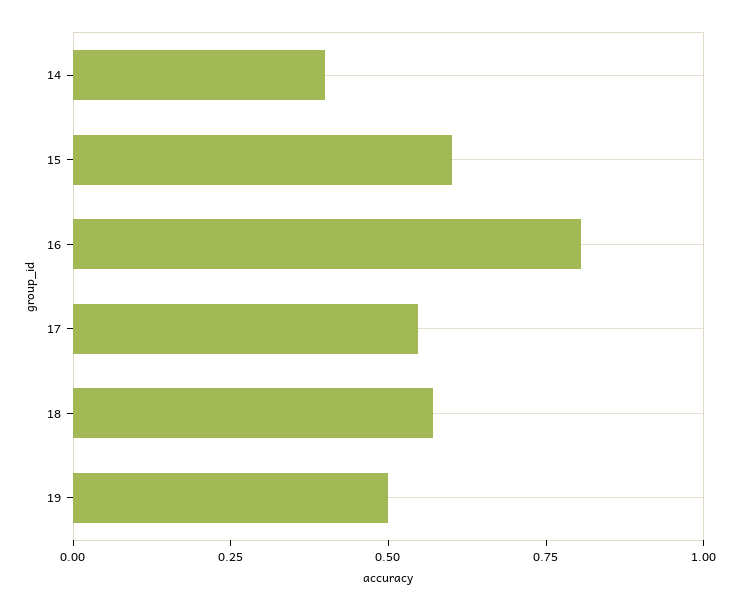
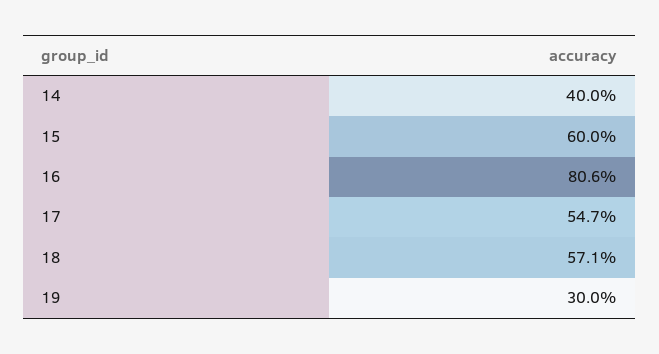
19: 0.5 -> 0.3

